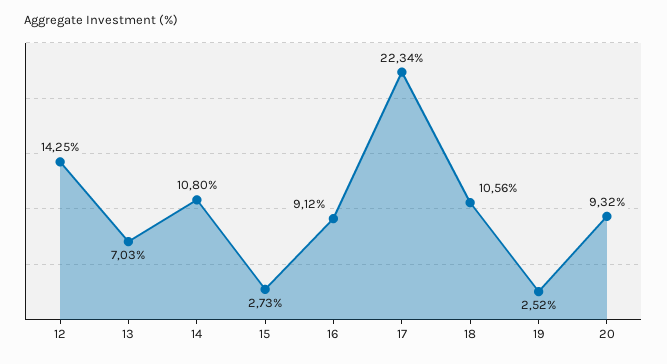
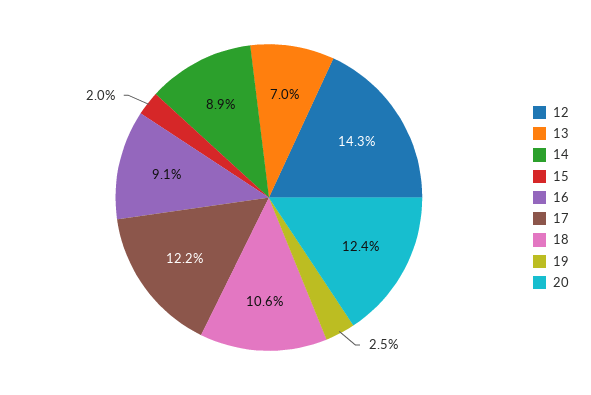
14: 10.8 -> 8.9
15: 2.73 -> 2
17: 22.34 -> 12.2
20: 9.32 -> 12.4

